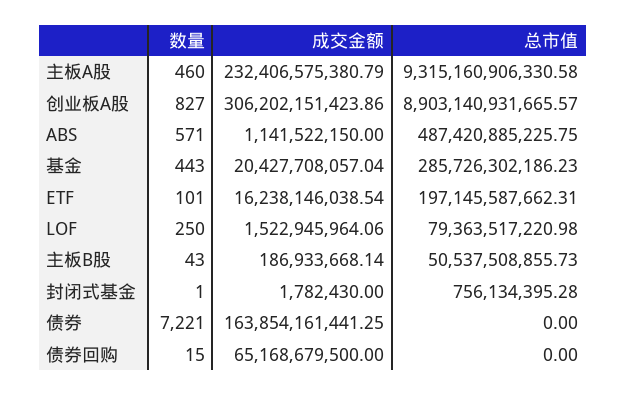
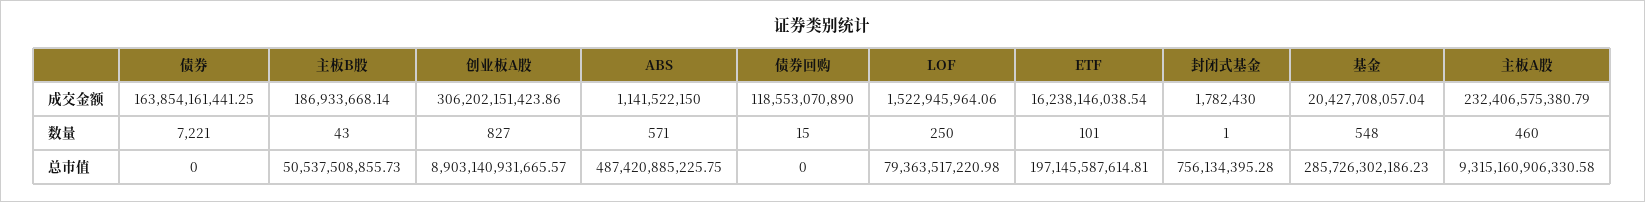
数量, 基金: 443 -> 548
总市值, ETF: 197145587662.31 -> 197145587614.81
成交金额, 债券回购: 65168679500 -> 118553070890

